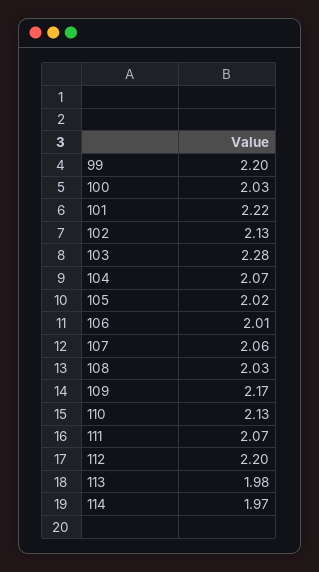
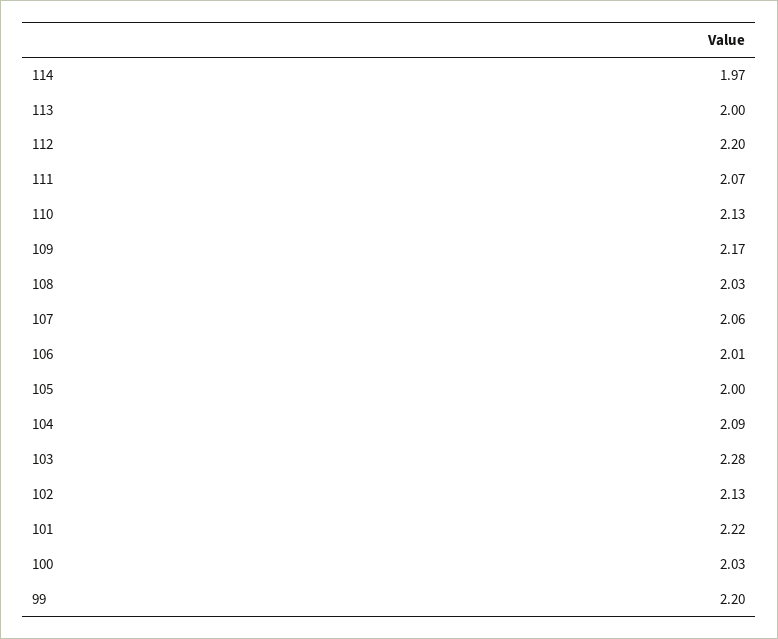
104: 2.07 -> 2.09
105: 2.02 -> 2
113: 1.98 -> 2

